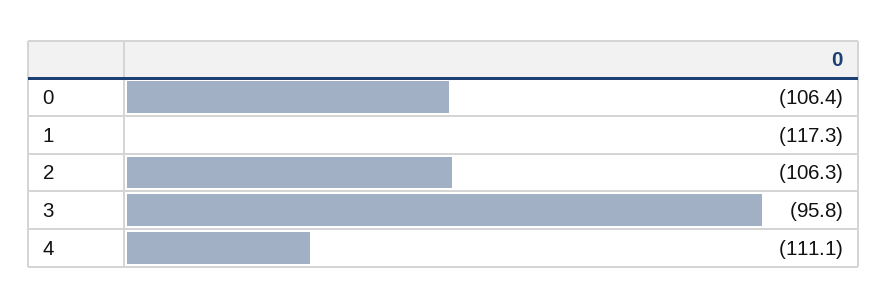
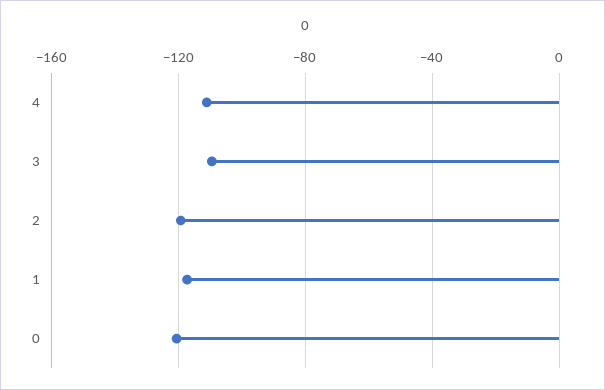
0: -106.4 -> -120
2: -106.3 -> -120
3: -95.8 -> -110

